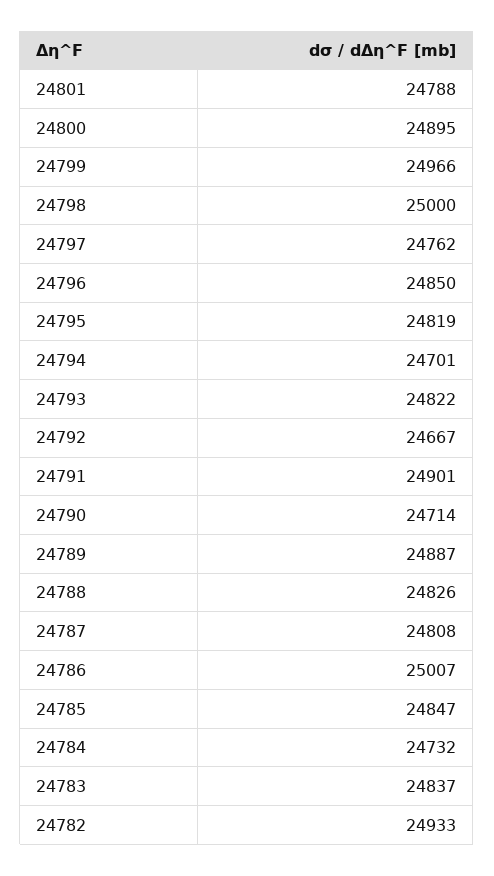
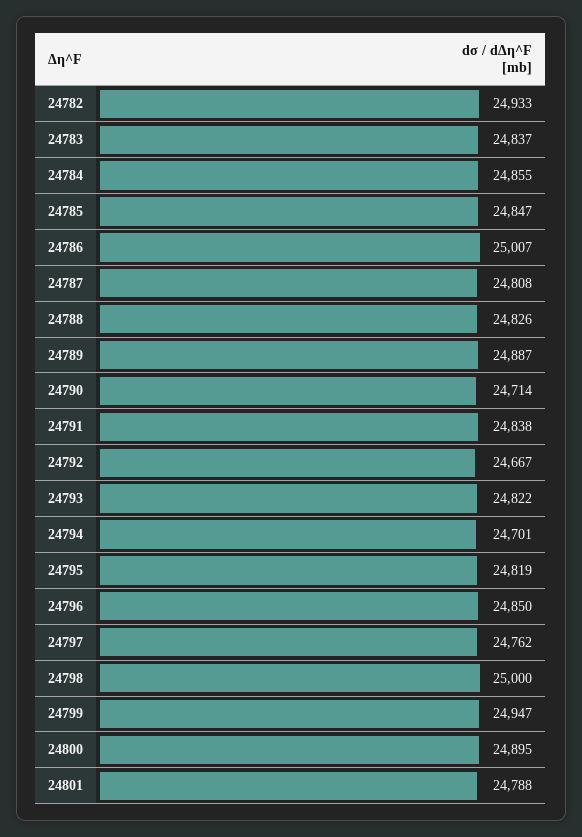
24799: 24966 -> 24947
24791: 24901 -> 24838
24784: 24732 -> 24855

